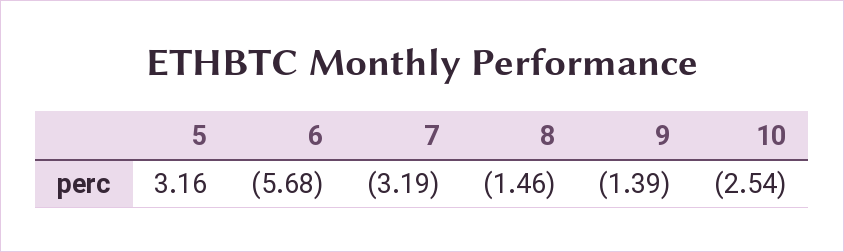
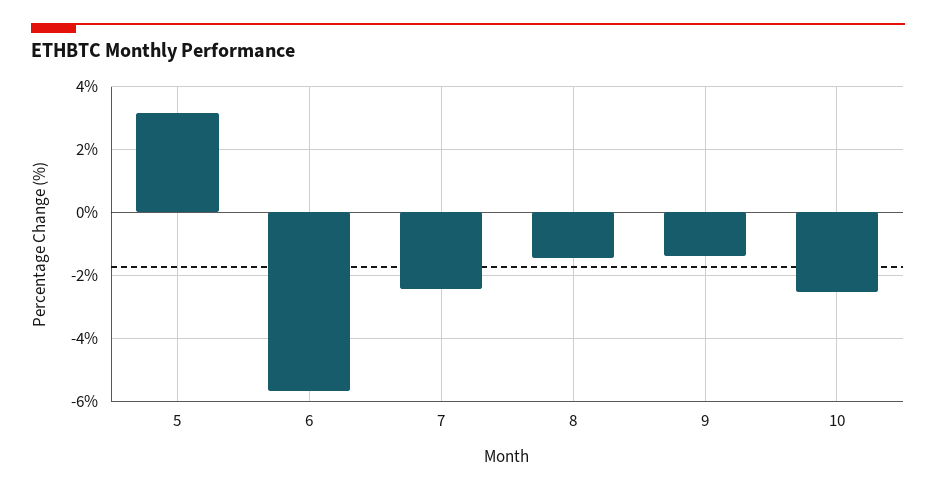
7: -3.19 -> -2.4

